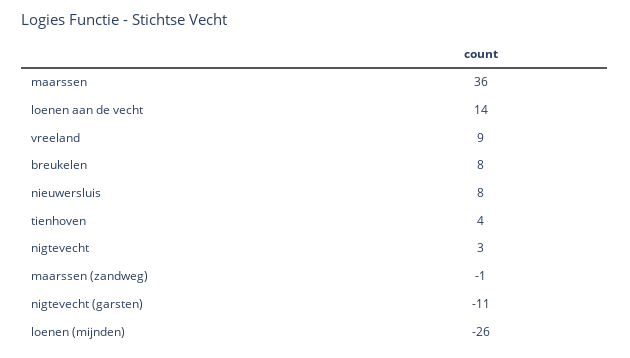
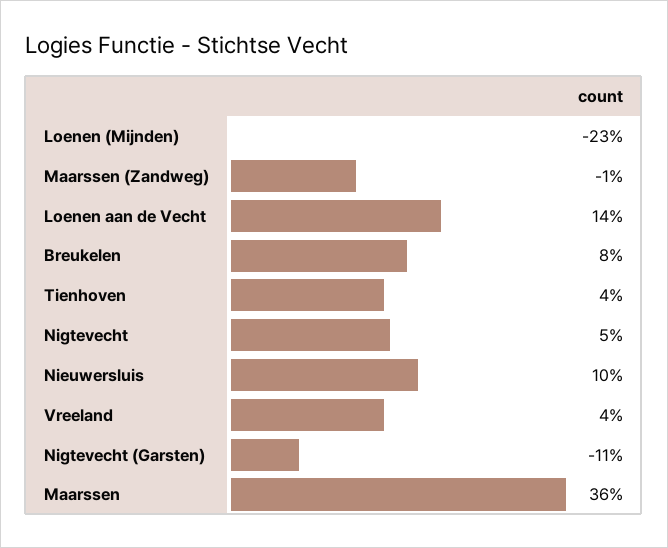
vreeland: 9 -> 4
nieuwersluis: 8 -> 10
nigtevecht: 3 -> 5
loenen (mijnden): -26 -> -23

